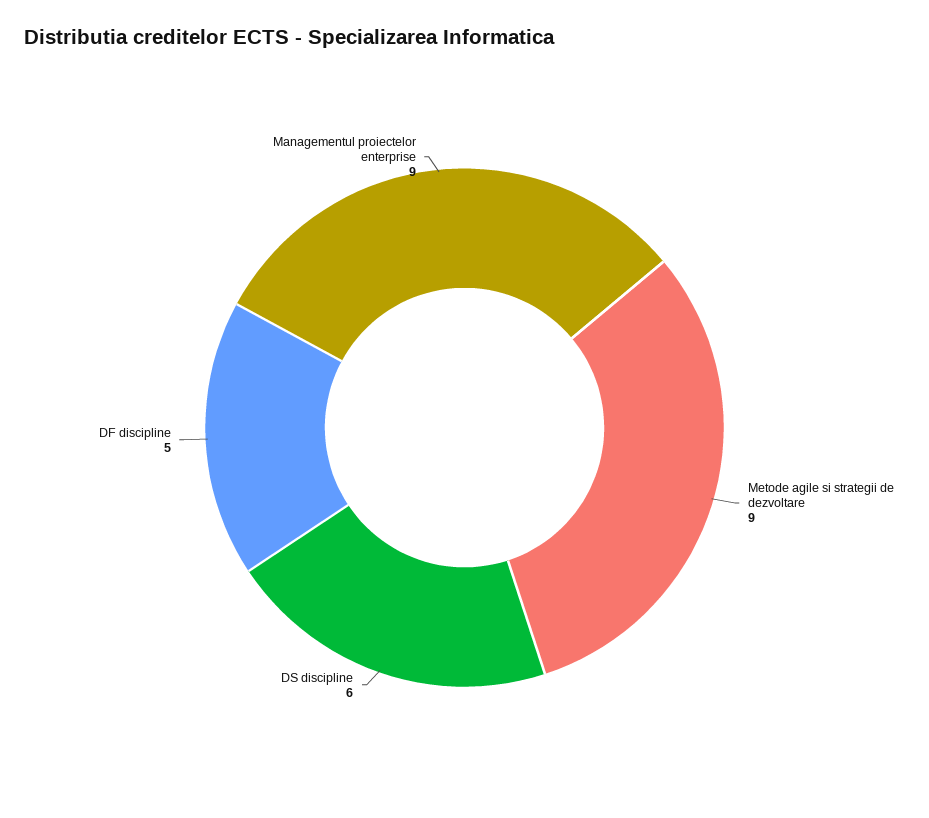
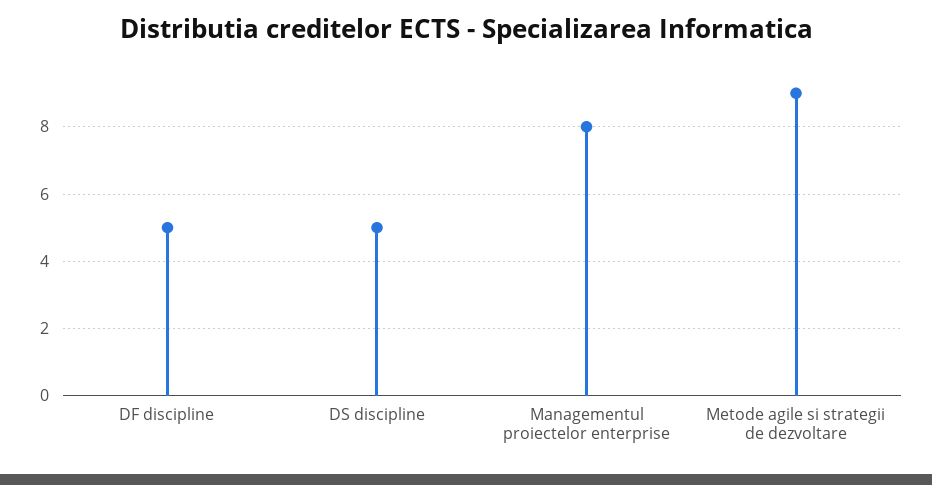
DS discipline: 6 -> 5
Managementul proiectelor enterprise: 9 -> 8

